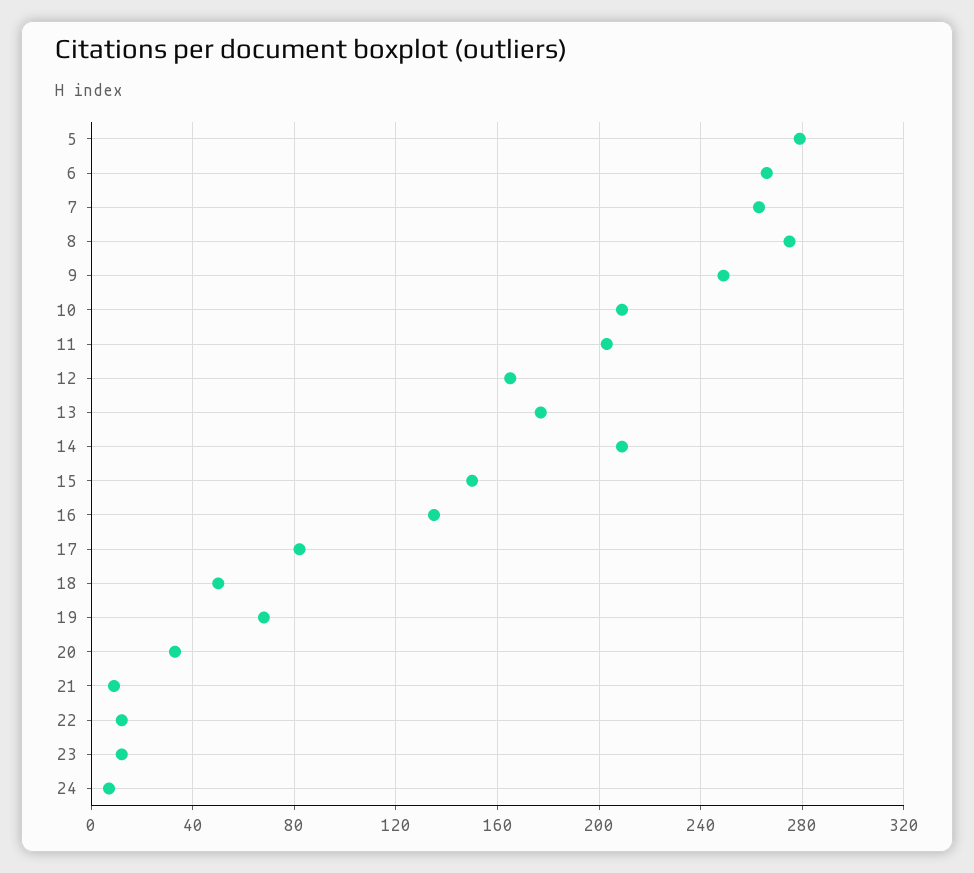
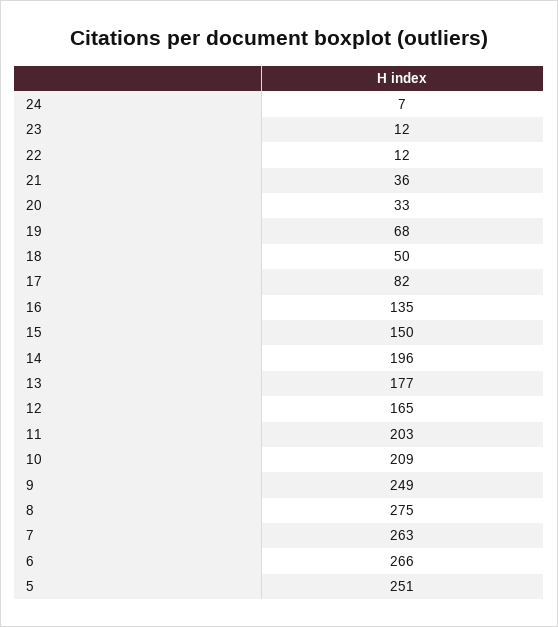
5: 280 -> 251
14: 210 -> 196
21: 10 -> 36

